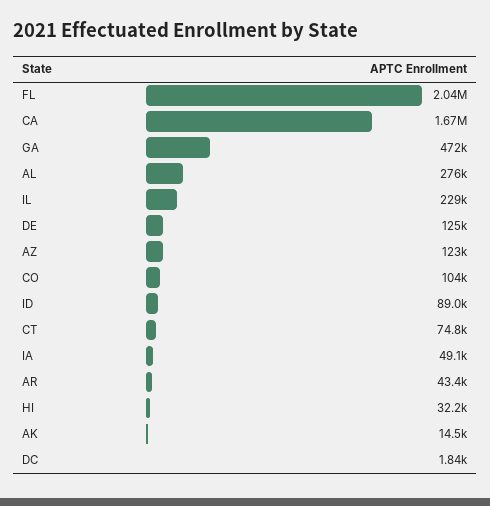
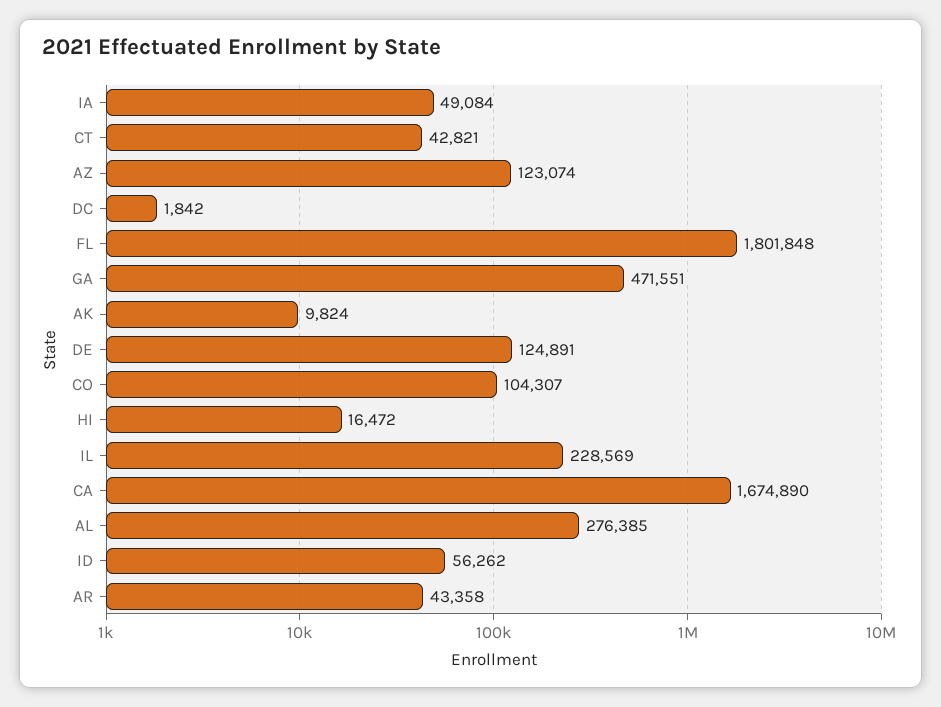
FL: 2040000 -> 1801848
ID: 89000 -> 56262
CT: 74800 -> 42821
HI: 32200 -> 16472
AK: 14500 -> 9824

